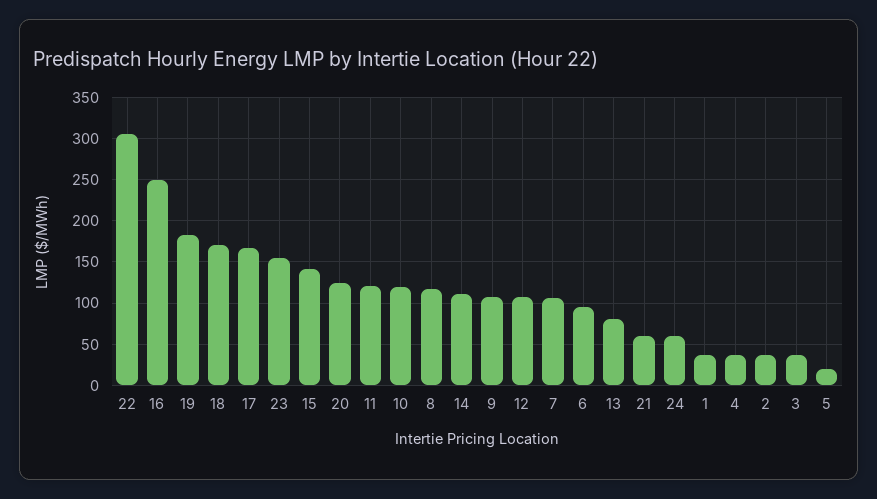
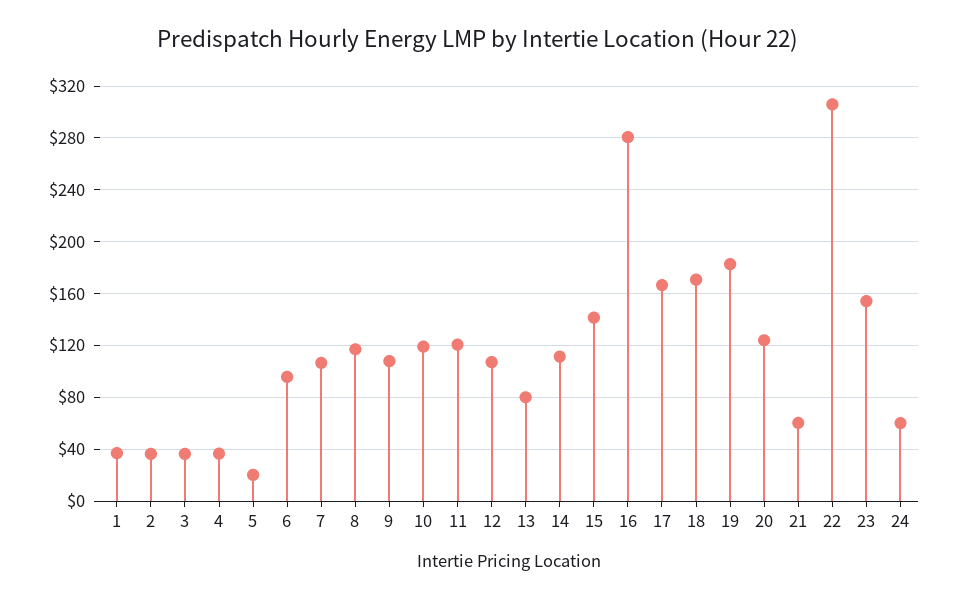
16: 250 -> 280

